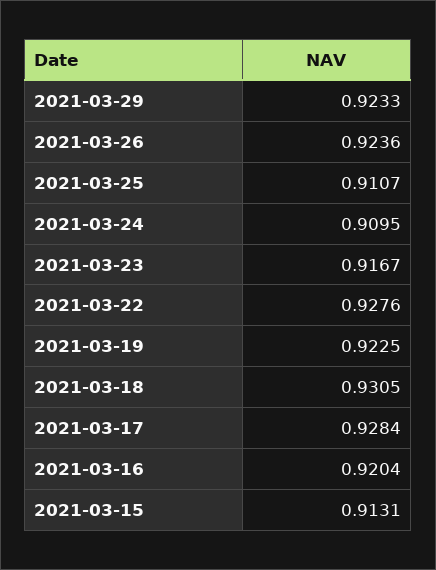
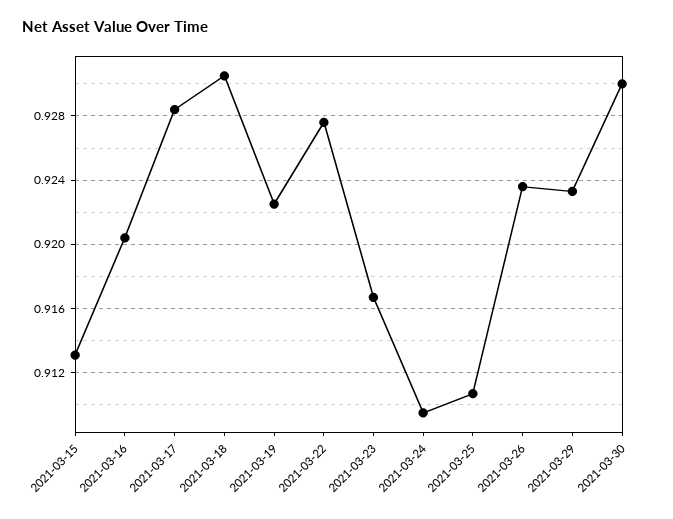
2021-03-30: none -> 0.93

